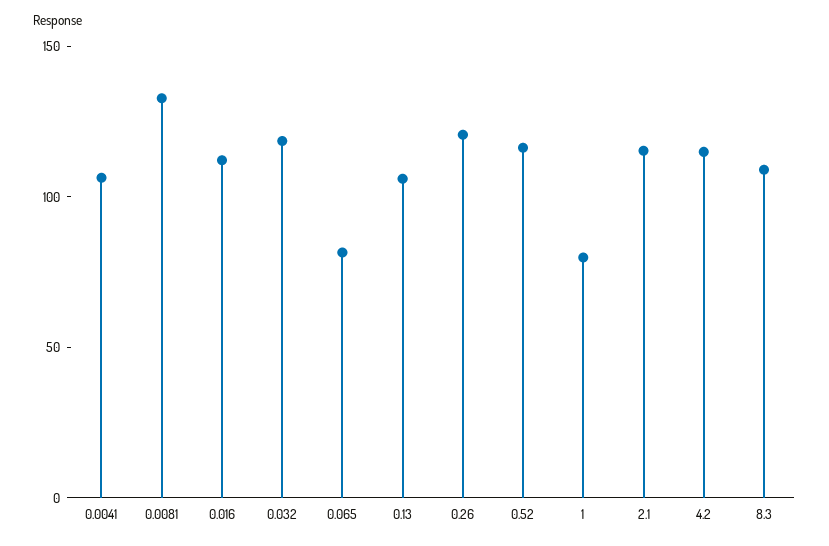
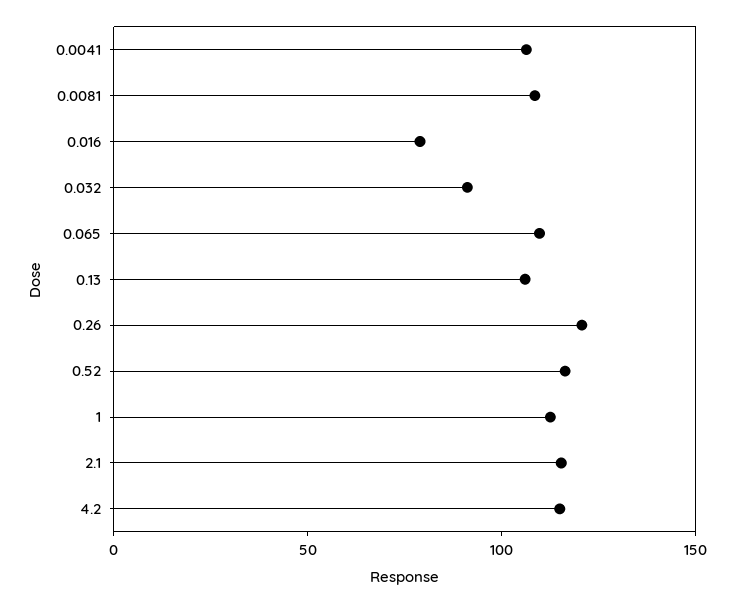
0.0081: 130 -> 110
0.016: 110 -> 80
0.032: 120 -> 90
0.065: 80 -> 110
1: 80 -> 110
8.3: 110 -> none

